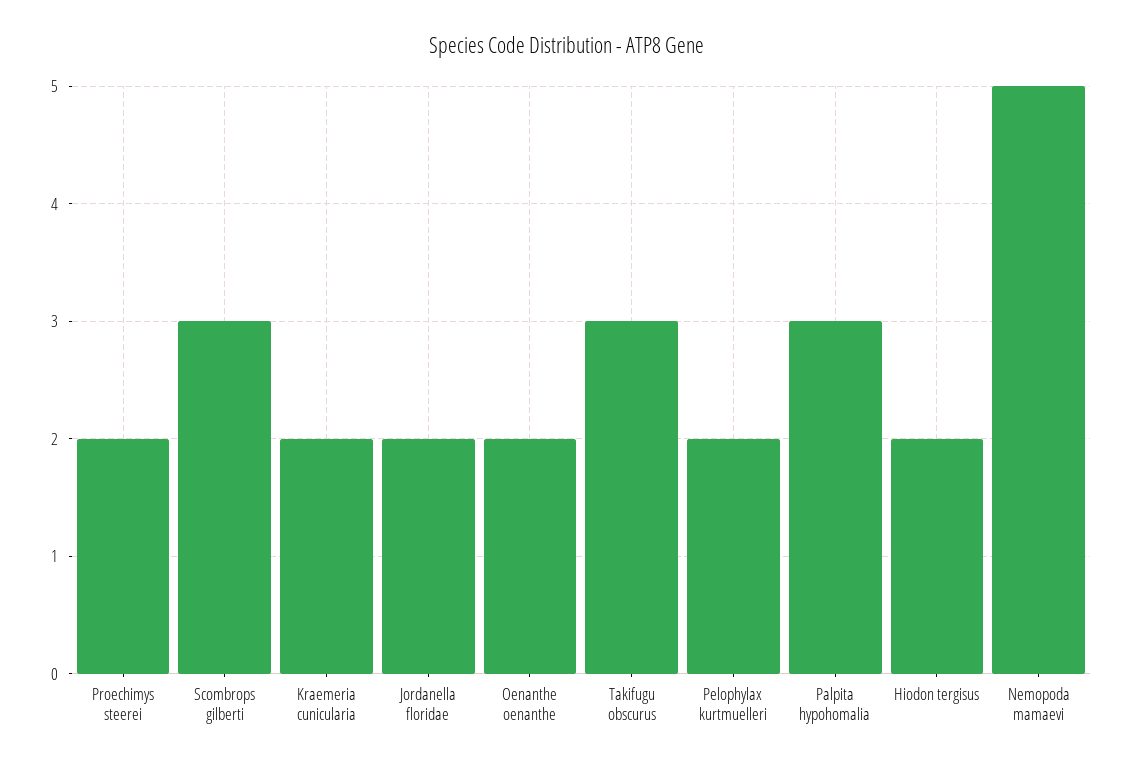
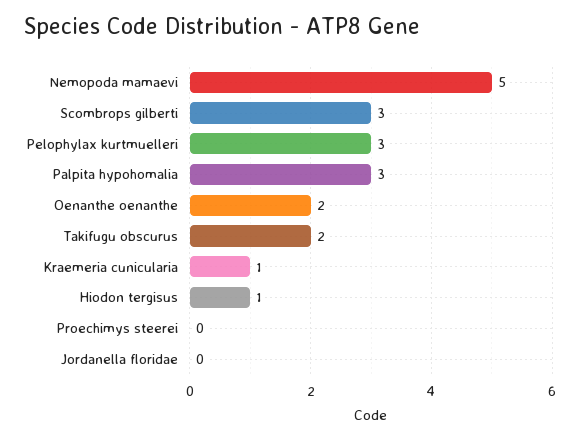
Proechimys steerei: 2 -> 0
Kraemeria cunicularia: 2 -> 1
Jordanella floridae: 2 -> 0
Takifugu obscurus: 3 -> 2
Pelophylax kurtmuelleri: 2 -> 3
Hiodon tergisus: 2 -> 1

